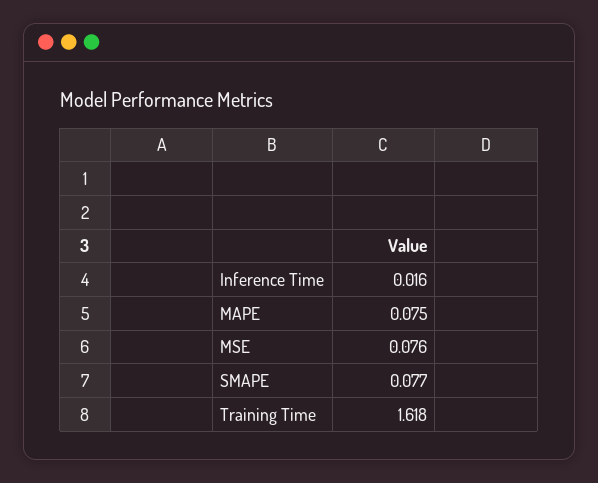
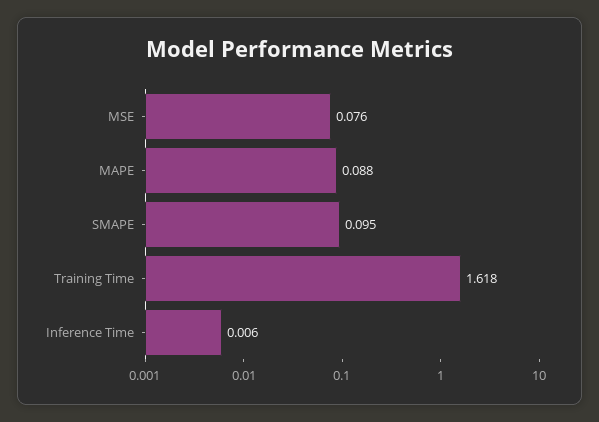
Inference Time: 0.016 -> 0.006
MAPE: 0.075 -> 0.088
SMAPE: 0.077 -> 0.095

